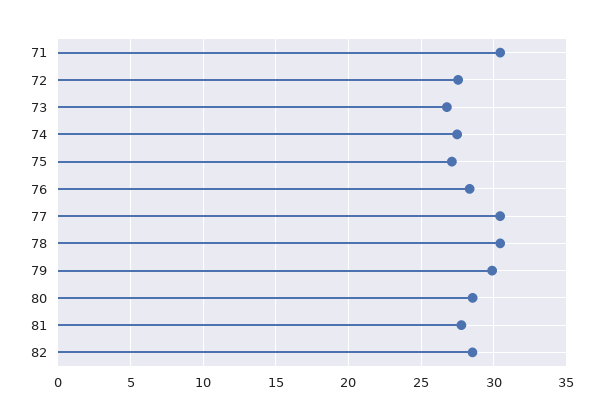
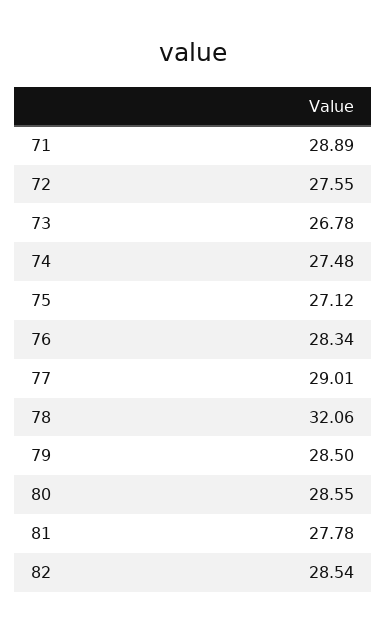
71: 30.5 -> 28.89
77: 30.5 -> 29.01
78: 30.5 -> 32.06
79: 30 -> 28.5

